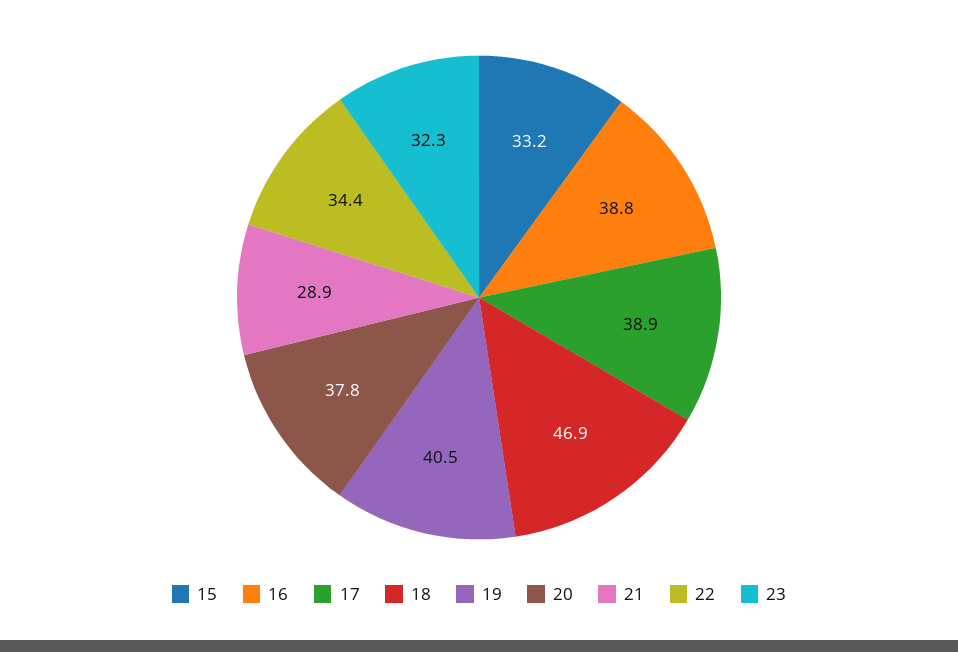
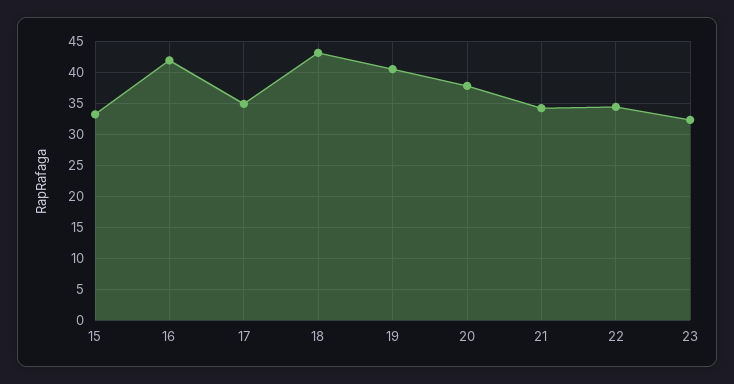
16: 38.8 -> 42
17: 38.9 -> 35
18: 46.9 -> 43
21: 28.9 -> 34

